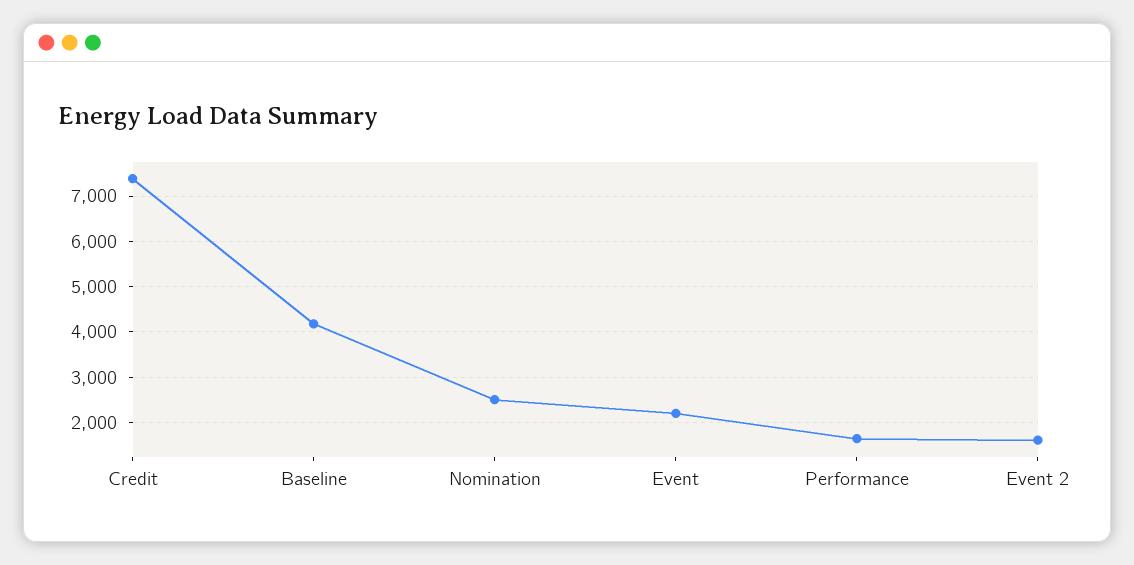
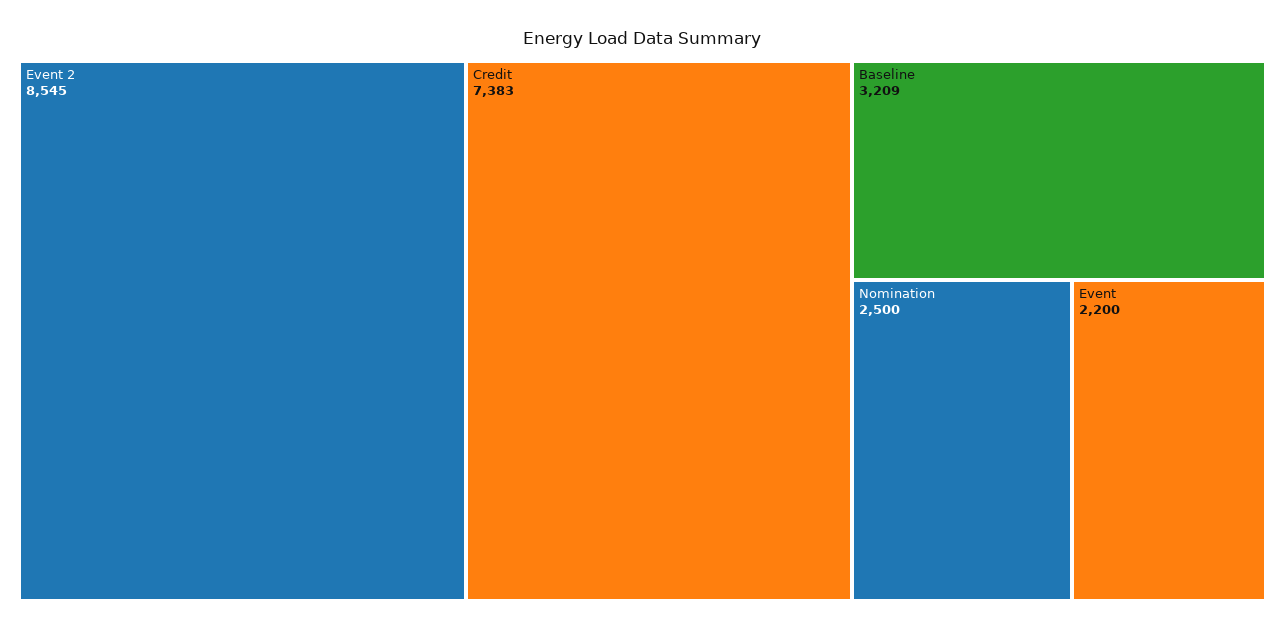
Baseline: 4200 -> 3209
Performance: 1600 -> none
Event 2: 1600 -> 8545

